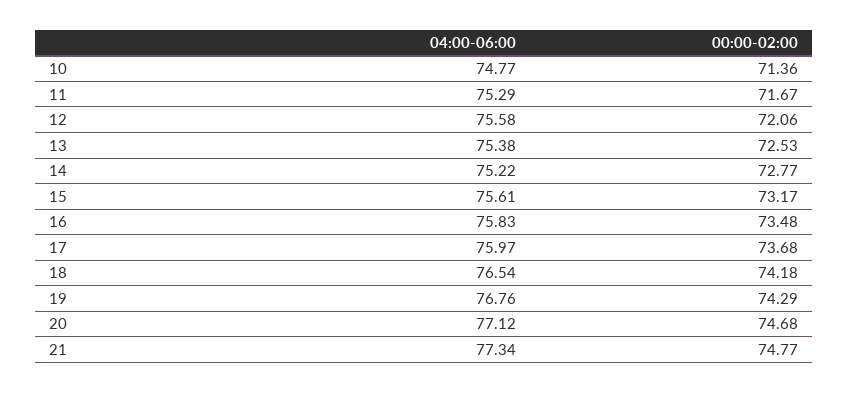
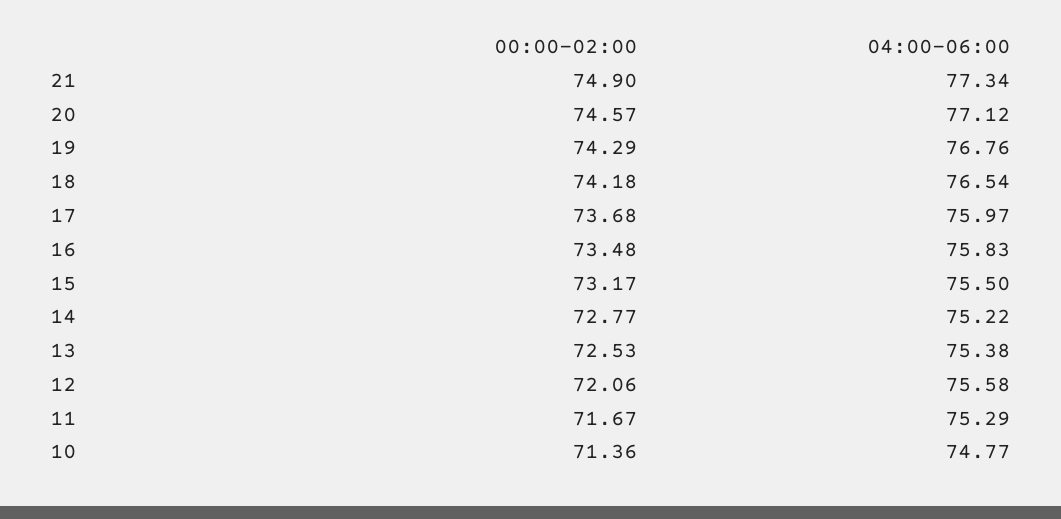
04:00-06:00, 15: 75.61 -> 75.5
00:00-02:00, 20: 74.68 -> 74.57
00:00-02:00, 21: 74.77 -> 74.9

